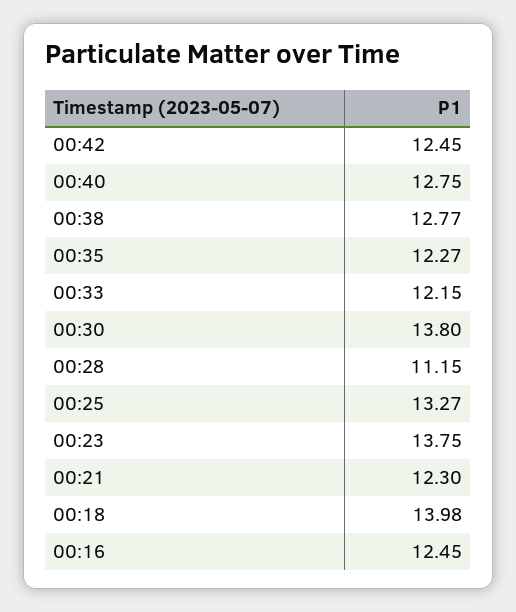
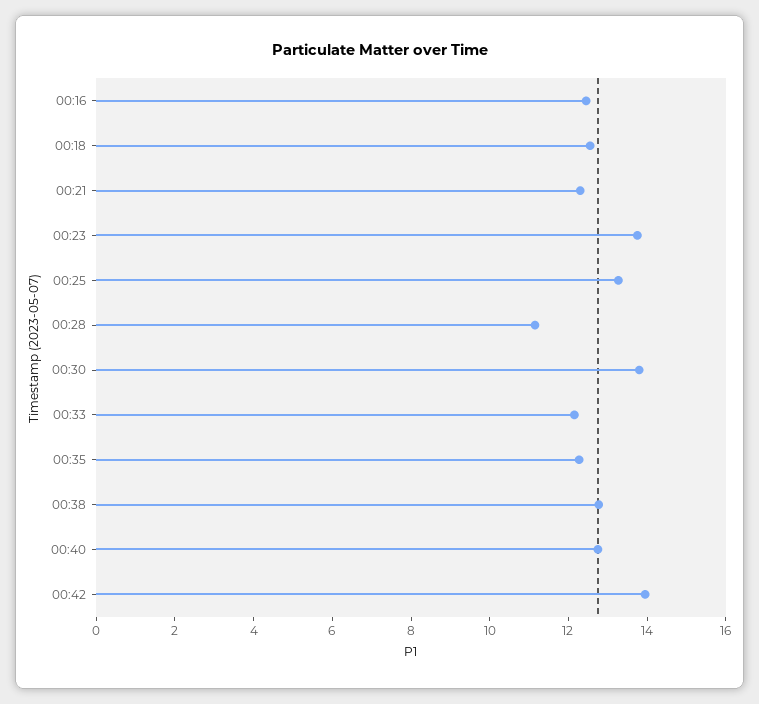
00:42: 12.45 -> 14
00:18: 13.98 -> 12.5

